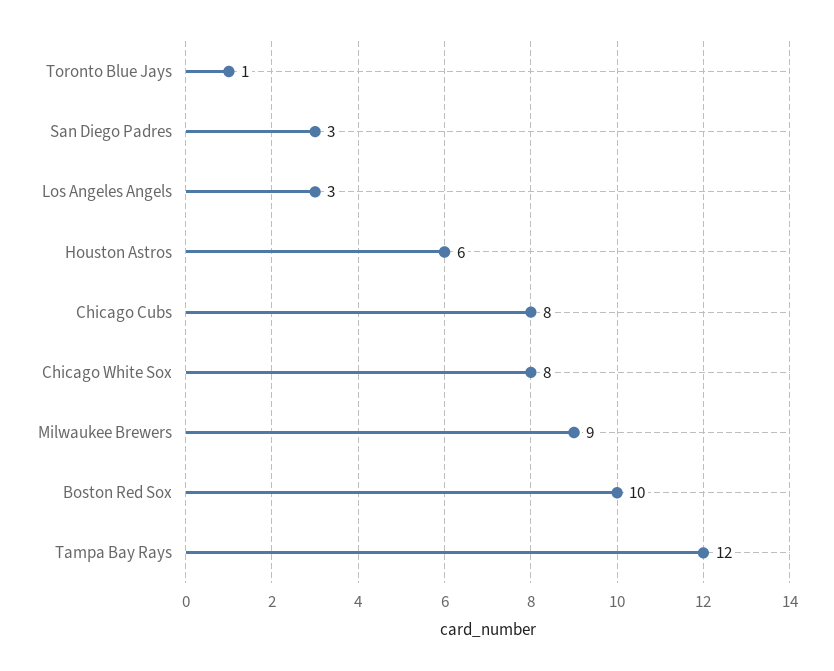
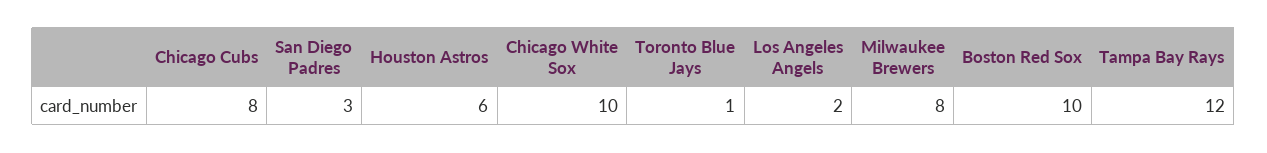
Los Angeles Angels: 3 -> 2
Chicago White Sox: 8 -> 10
Milwaukee Brewers: 9 -> 8

